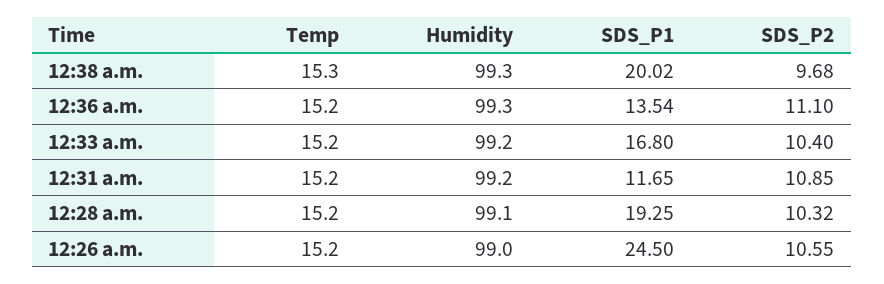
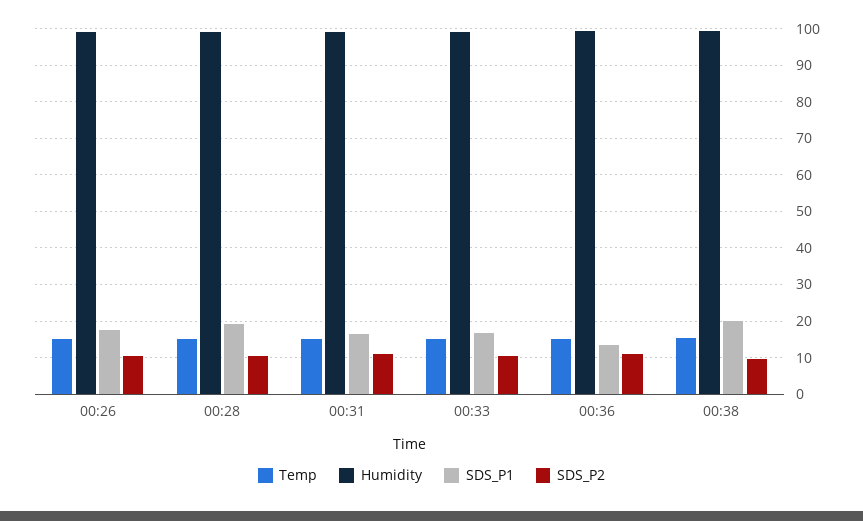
SDS_P1, 12:31 a.m.: 11.65 -> 16
SDS_P1, 12:26 a.m.: 24.5 -> 18

